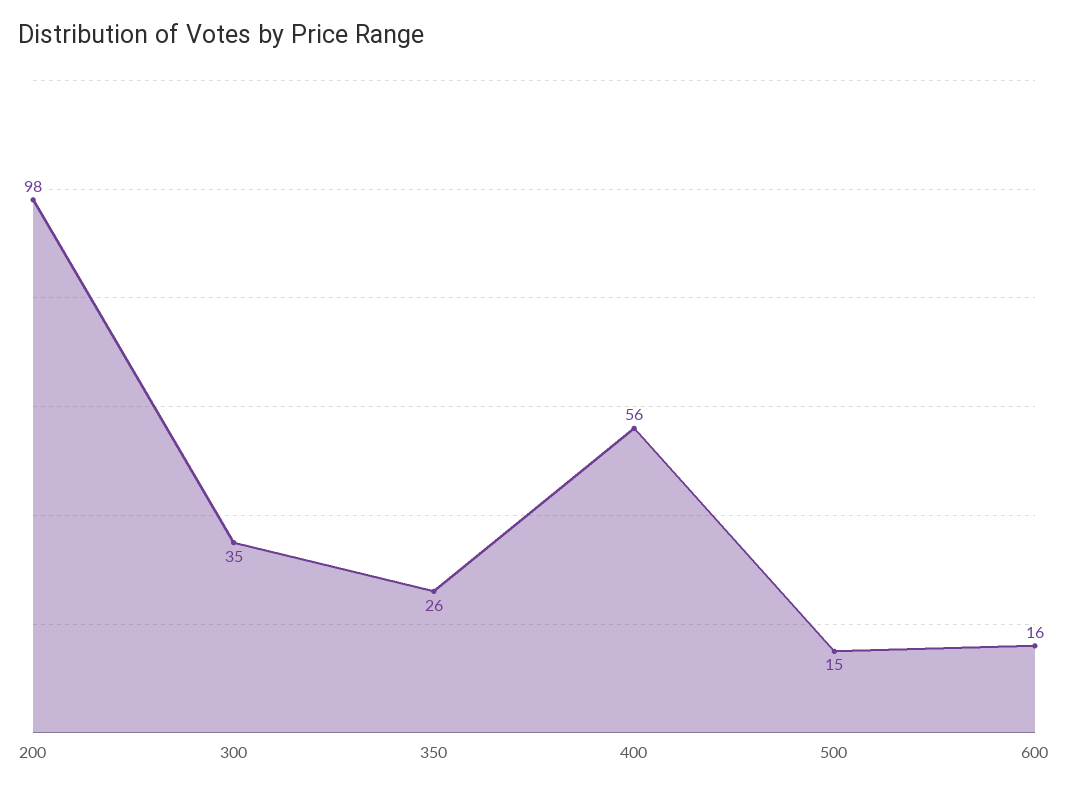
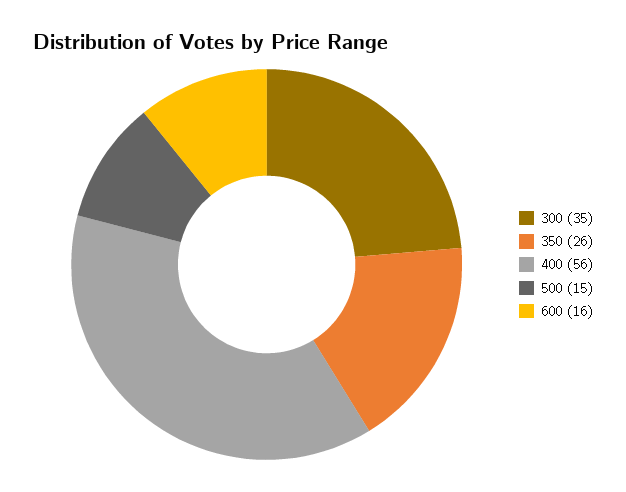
200: 98 -> none

